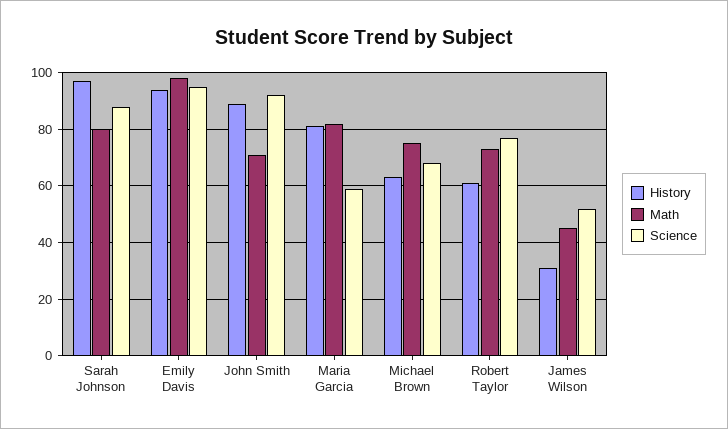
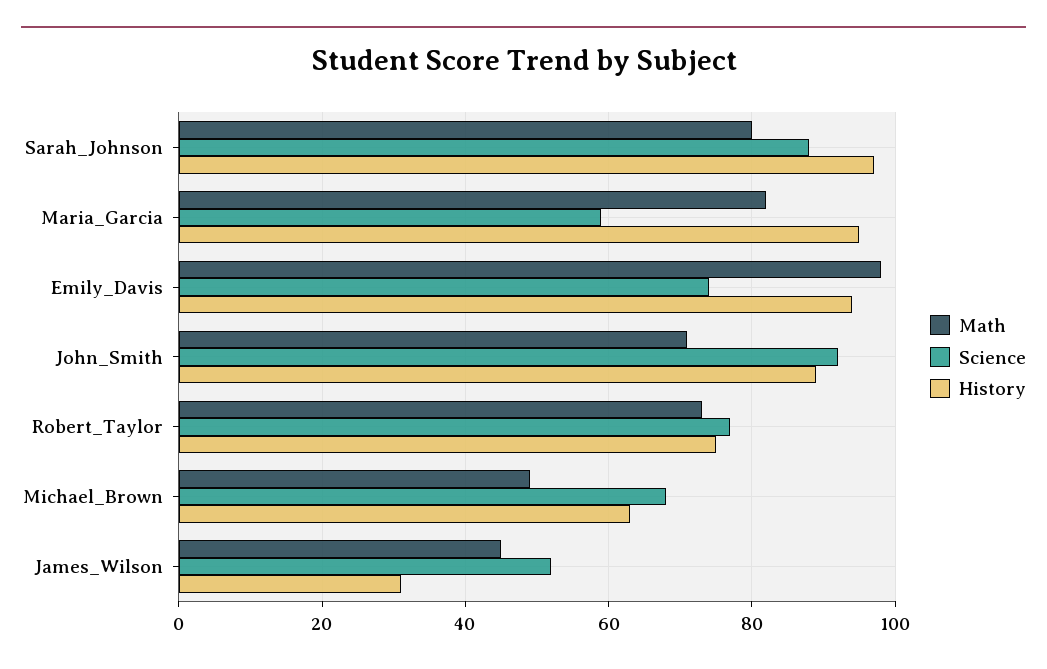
Science, Emily Davis: 95 -> 75
History, Maria Garcia: 80 -> 95
Math, Michael Brown: 75 -> 50
History, Robert Taylor: 60 -> 75

